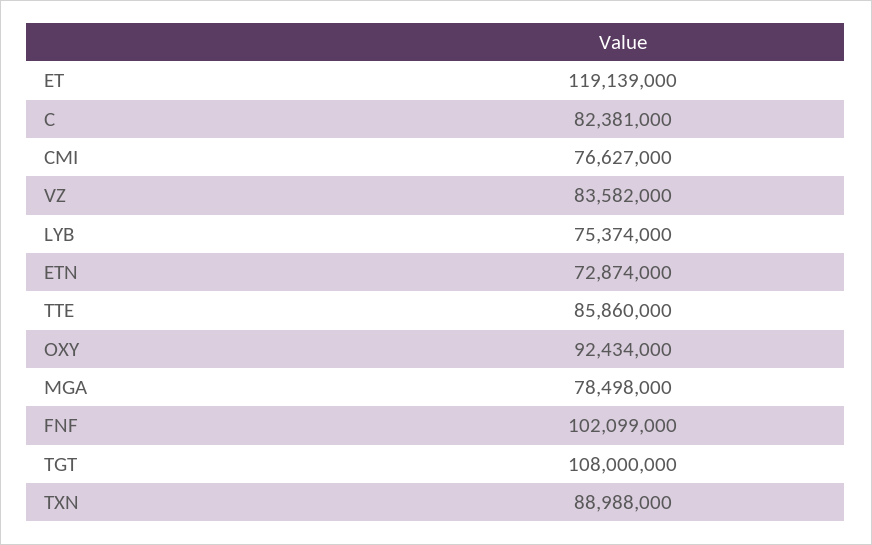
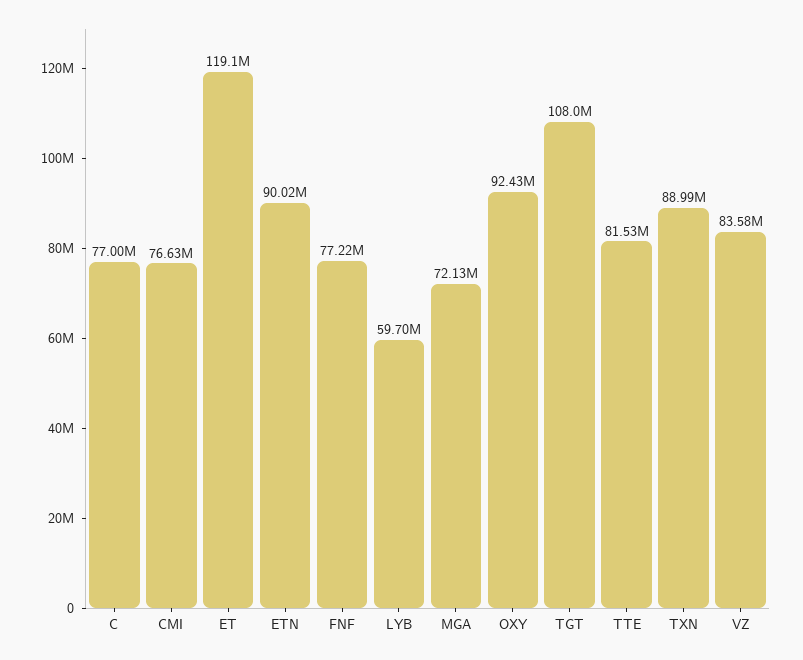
C: 82381000 -> 77000000
LYB: 75374000 -> 59700000
ETN: 72874000 -> 90020000
TTE: 85860000 -> 81530000
MGA: 78498000 -> 72130000
FNF: 102099000 -> 77220000

